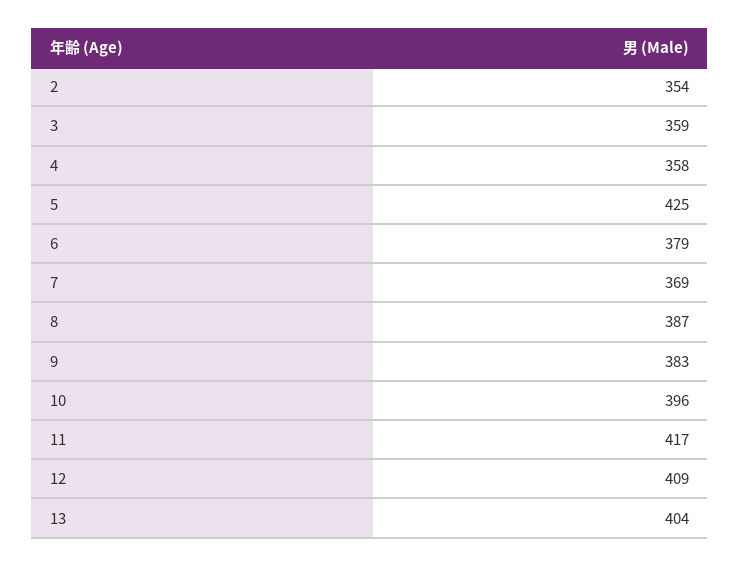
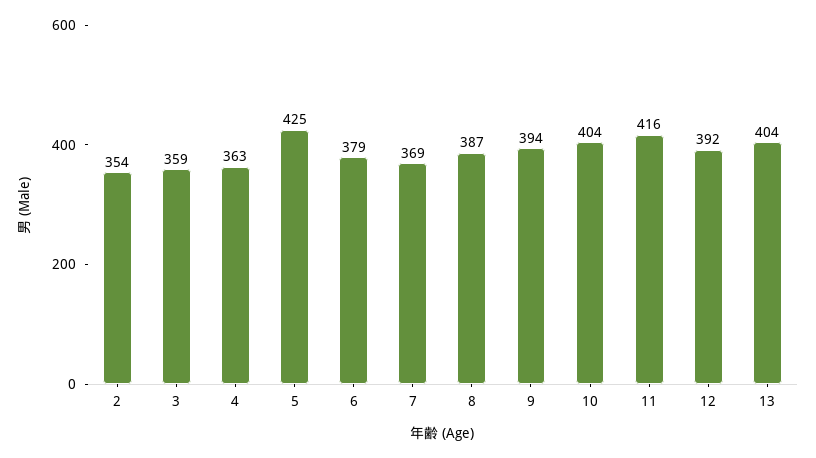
4: 358 -> 363
9: 383 -> 394
10: 396 -> 404
11: 417 -> 416
12: 409 -> 392

